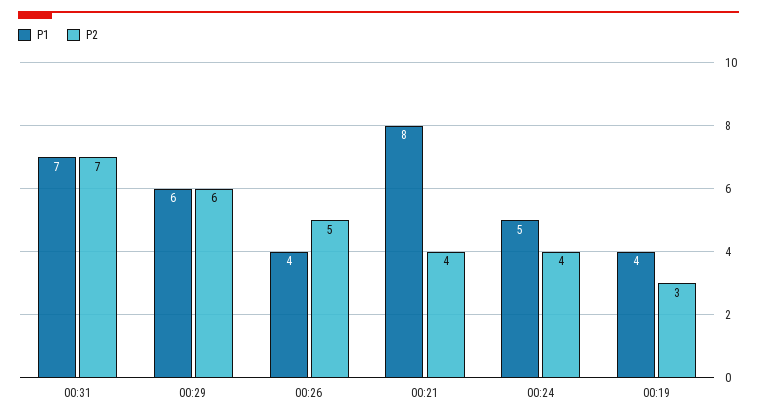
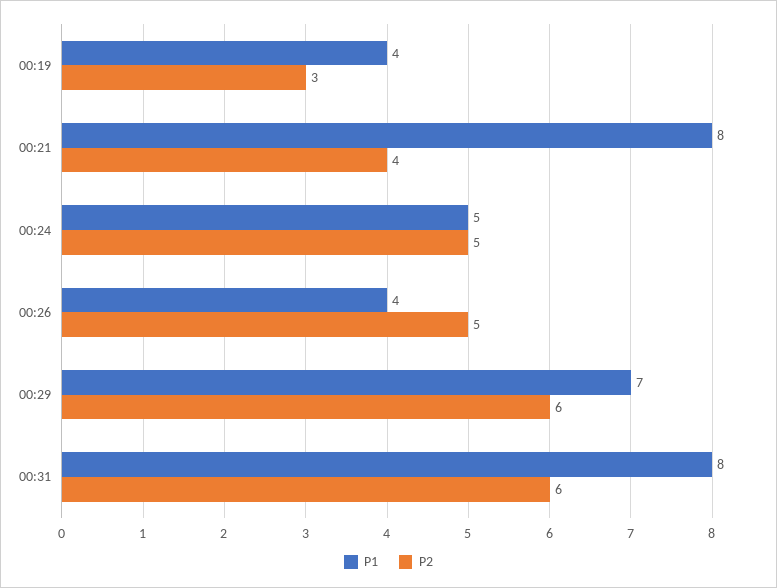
P1, 00:31: 7 -> 8
P2, 00:31: 7 -> 6
P1, 00:29: 6 -> 7
P2, 00:24: 4 -> 5

